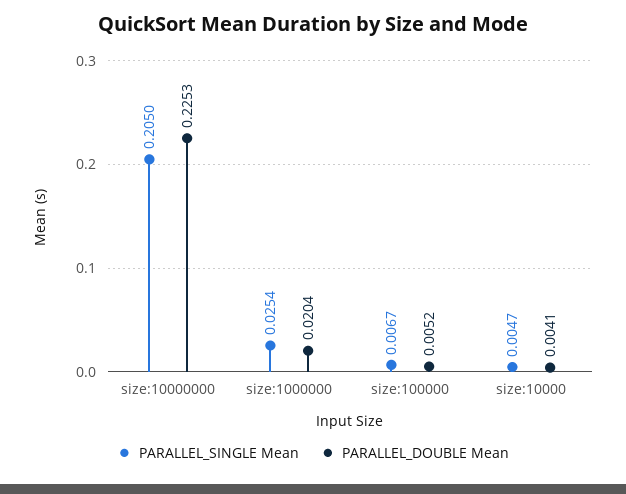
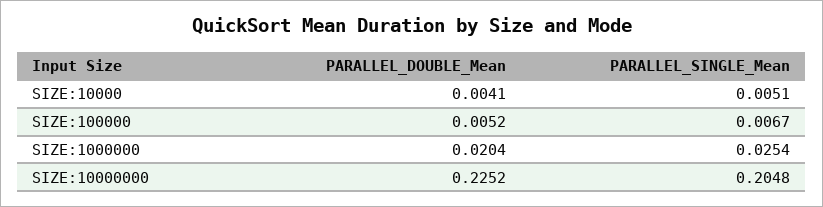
PARALLEL_SINGLE Mean, size:10000000: 0.205 -> 0.2048
PARALLEL_DOUBLE Mean, size:10000000: 0.2253 -> 0.2252
PARALLEL_SINGLE Mean, size:10000: 0.0047 -> 0.0051

